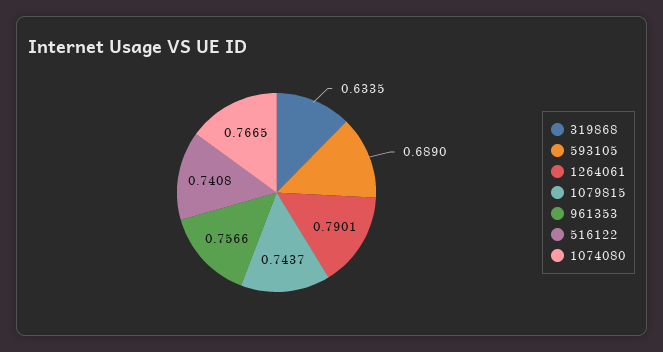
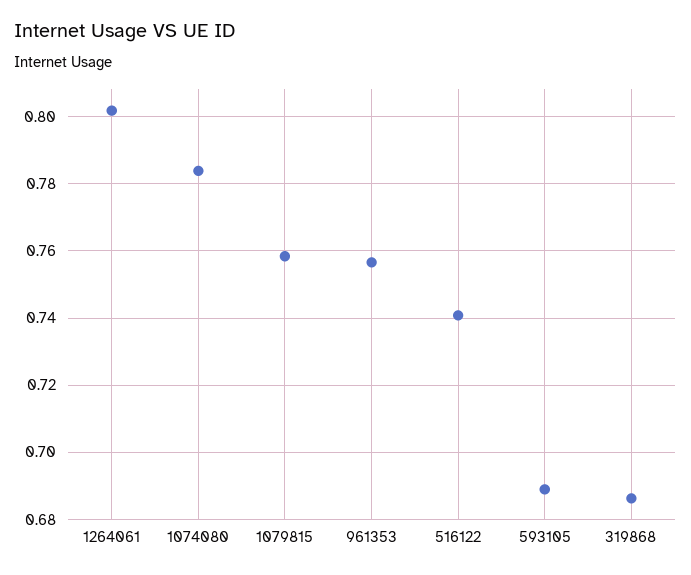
319868: 0.6335 -> 0.686
1264061: 0.7901 -> 0.802
1079815: 0.7437 -> 0.758
1074080: 0.7665 -> 0.784

